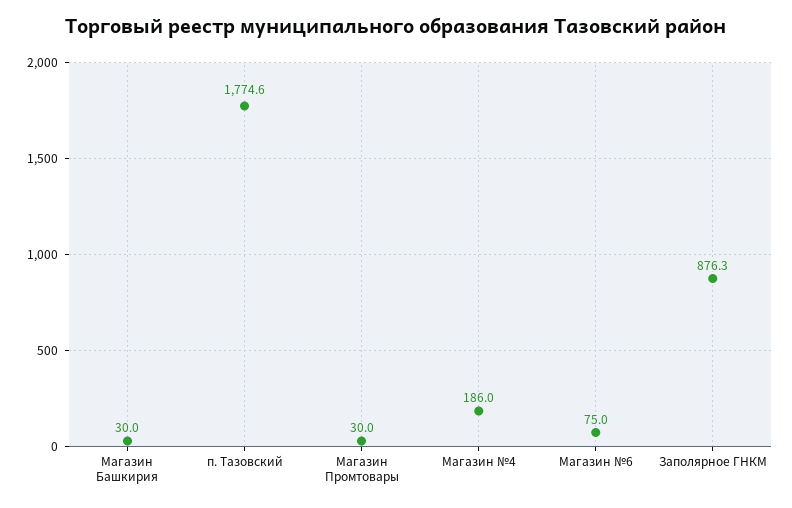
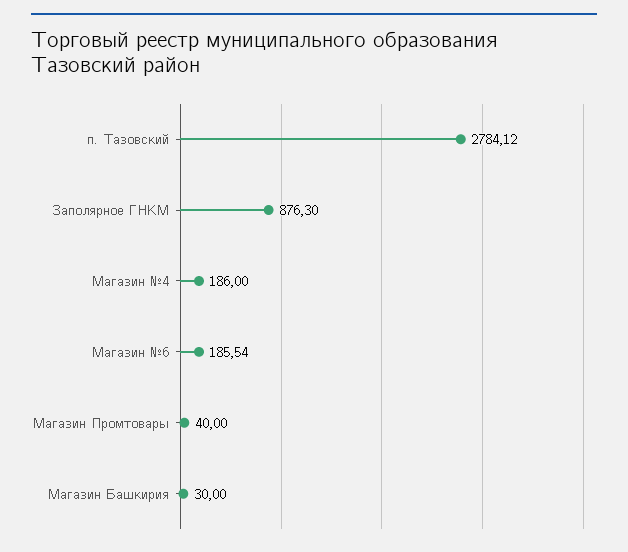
п. Тазовский: 1774.6 -> 2784.12
Магазин Промтовары: 30 -> 40
Магазин №6: 75 -> 185.54

